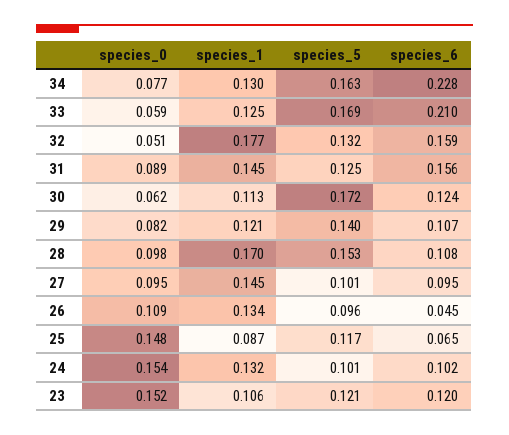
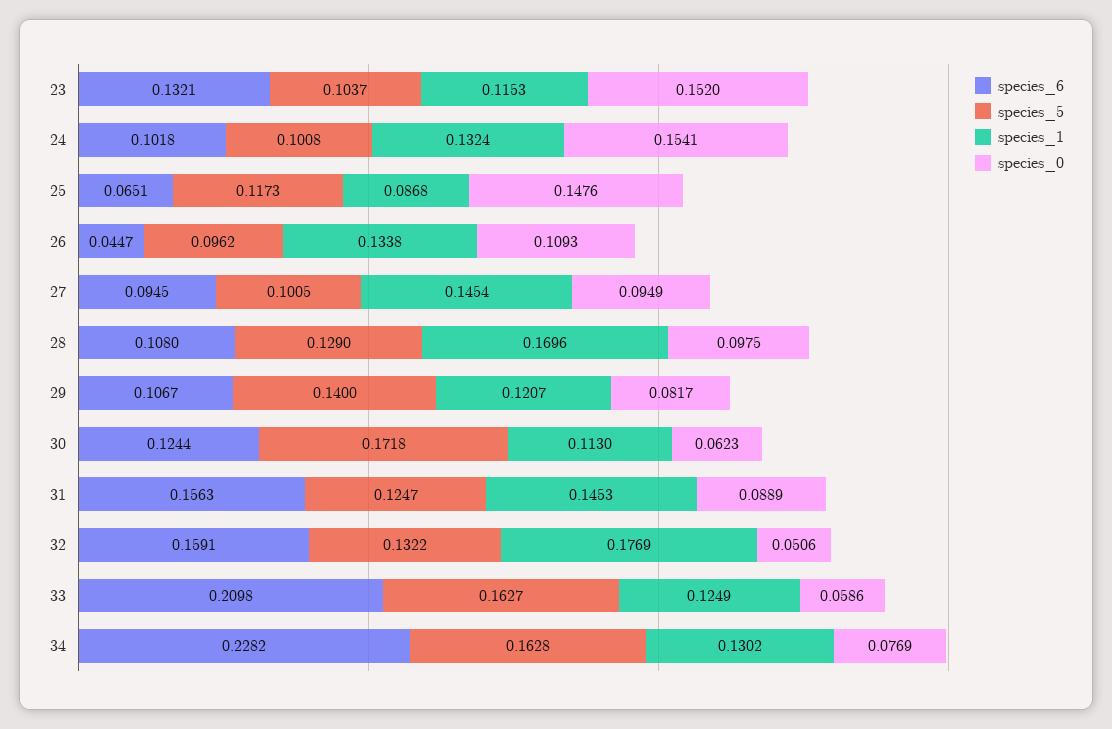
species_5, 33: 0.169 -> 0.1627
species_5, 28: 0.153 -> 0.129
species_1, 23: 0.106 -> 0.1153
species_5, 23: 0.121 -> 0.1037
species_6, 23: 0.12 -> 0.1321

